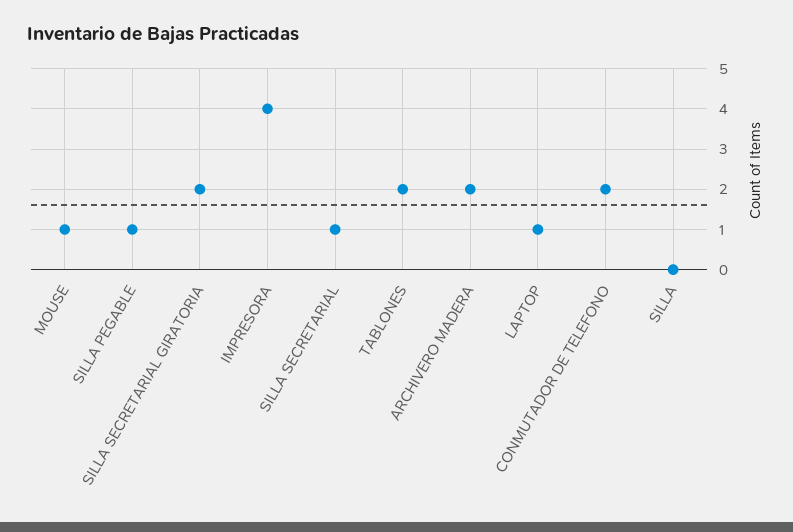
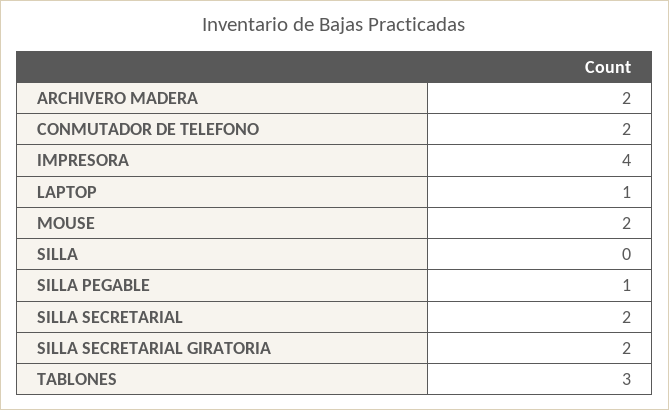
MOUSE: 1 -> 2
SILLA SECRETARIAL: 1 -> 2
TABLONES: 2 -> 3

